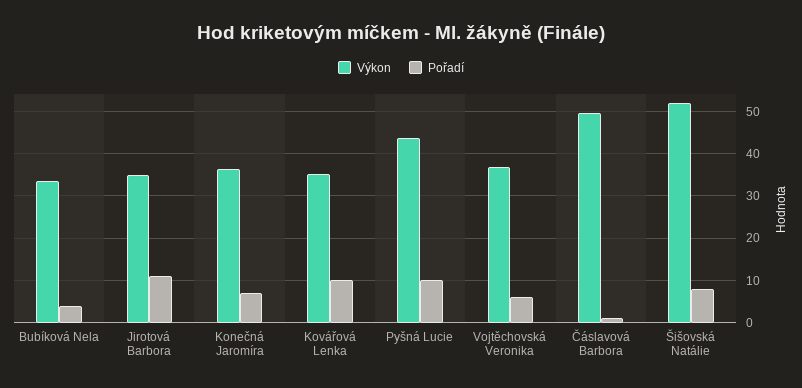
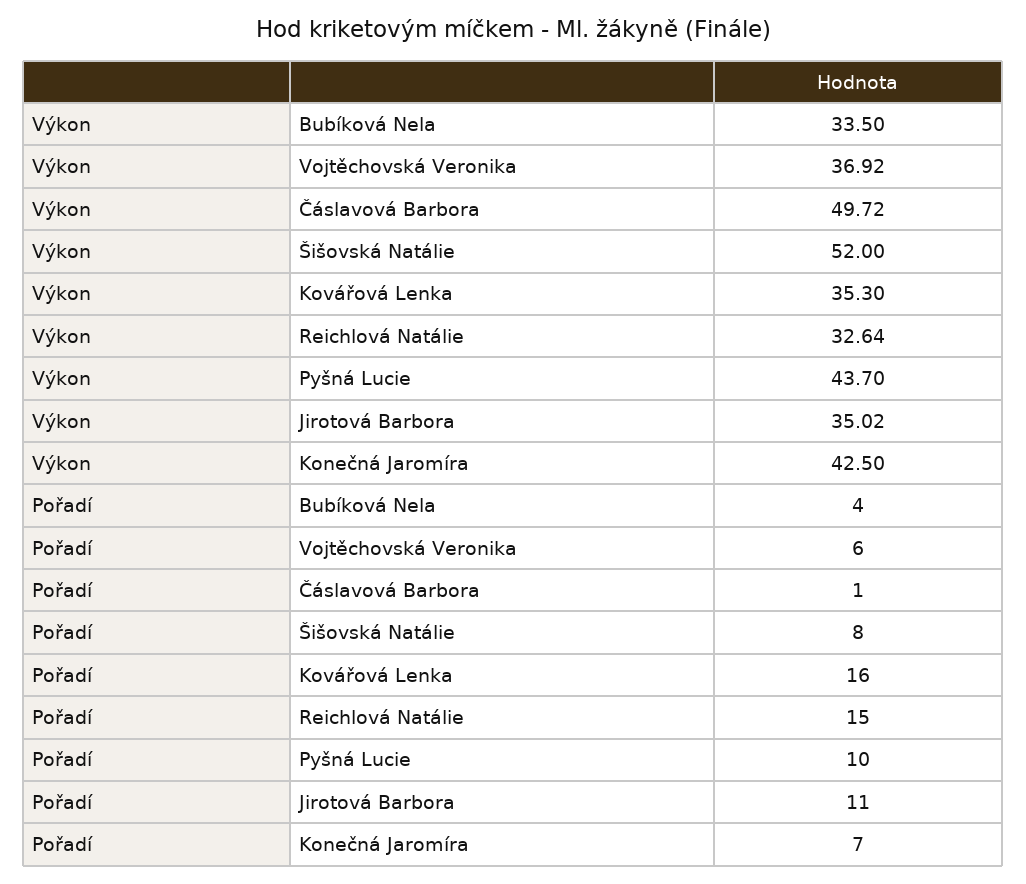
Výkon, Konečná Jaromíra: 36 -> 42.5
Pořadí, Kovářová Lenka: 10 -> 16
Výkon, Reichlová Natálie: none -> 32.64
Pořadí, Reichlová Natálie: none -> 15

